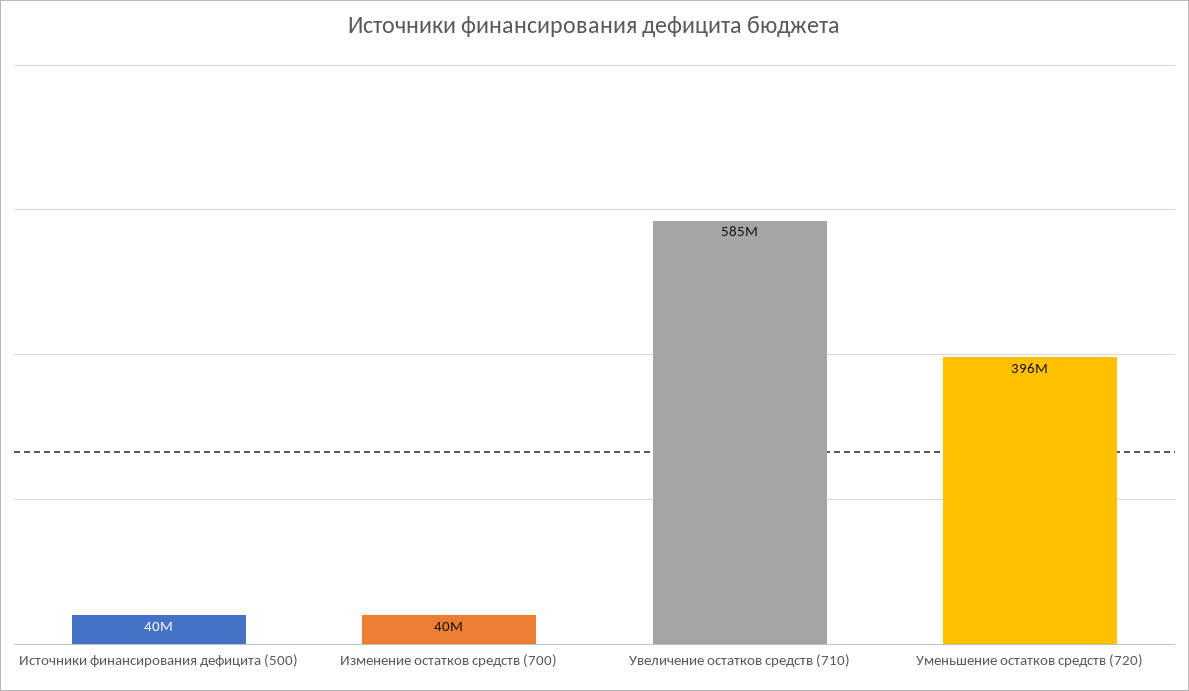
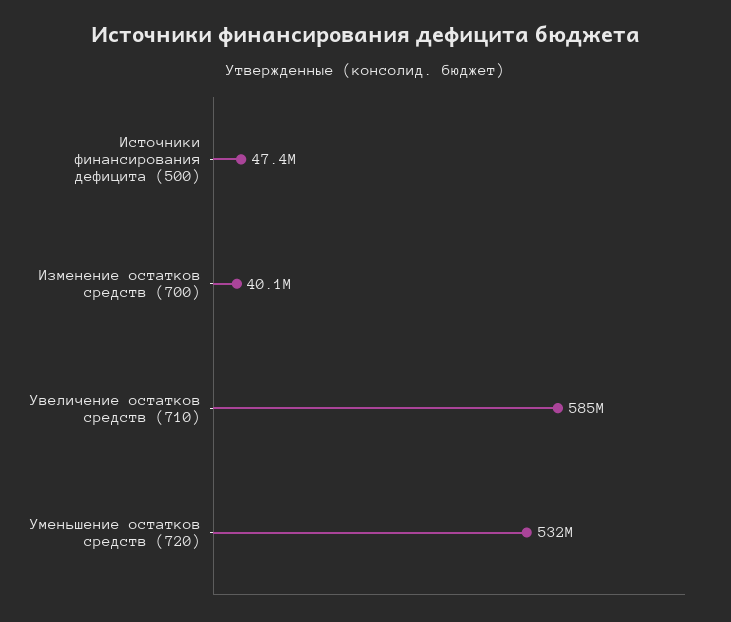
Источники финансирования дефицита (500): 40000000 -> 47400000
Уменьшение остатков средств (720): 396000000 -> 532000000

